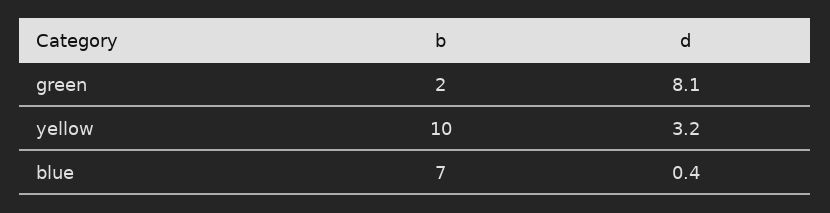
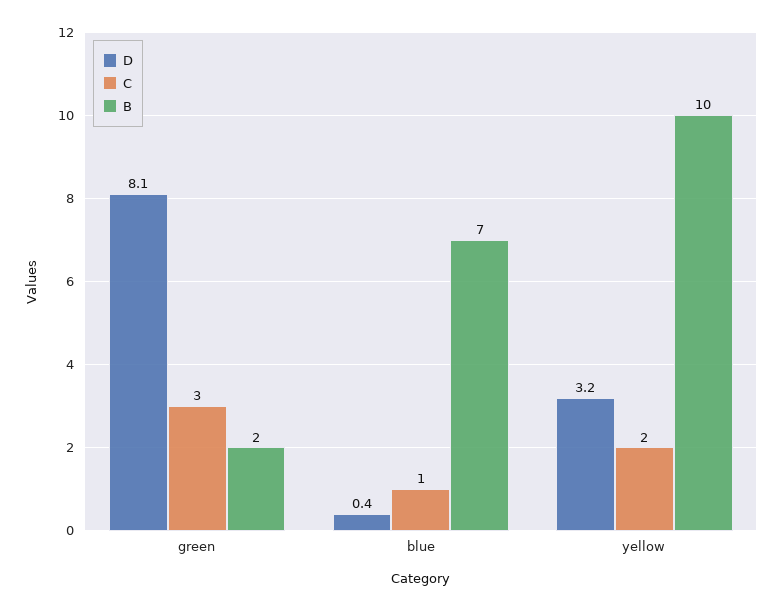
C, green: none -> 3
C, blue: none -> 1
C, yellow: none -> 2

